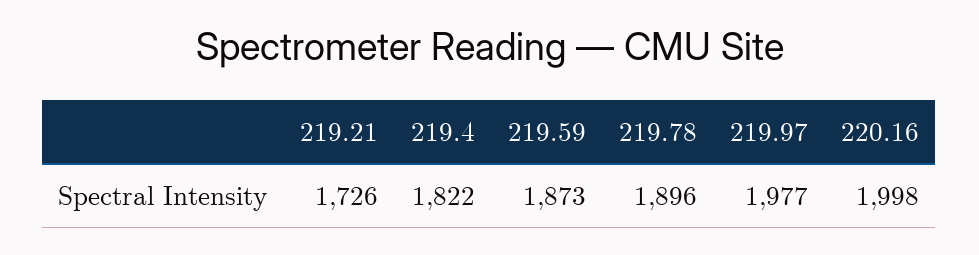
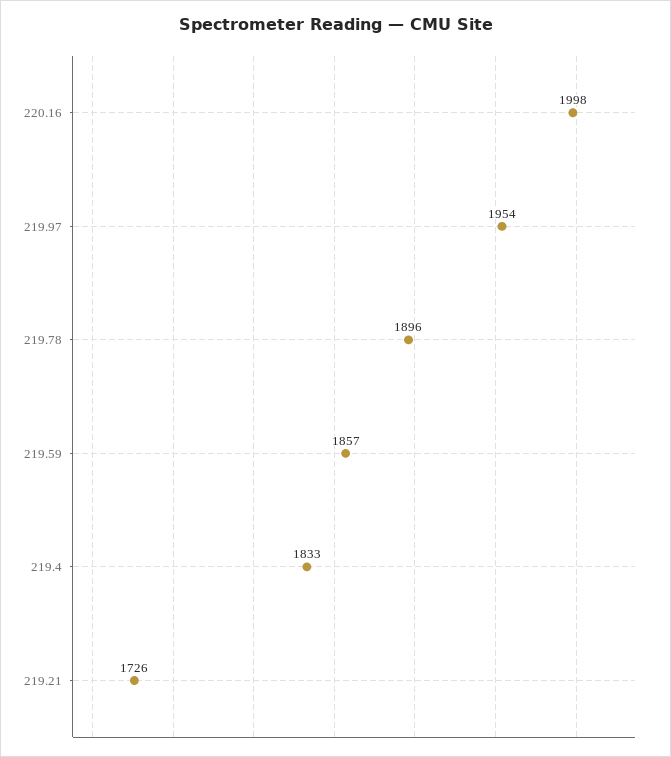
219.4: 1822 -> 1833
219.59: 1873 -> 1857
219.97: 1977 -> 1954

